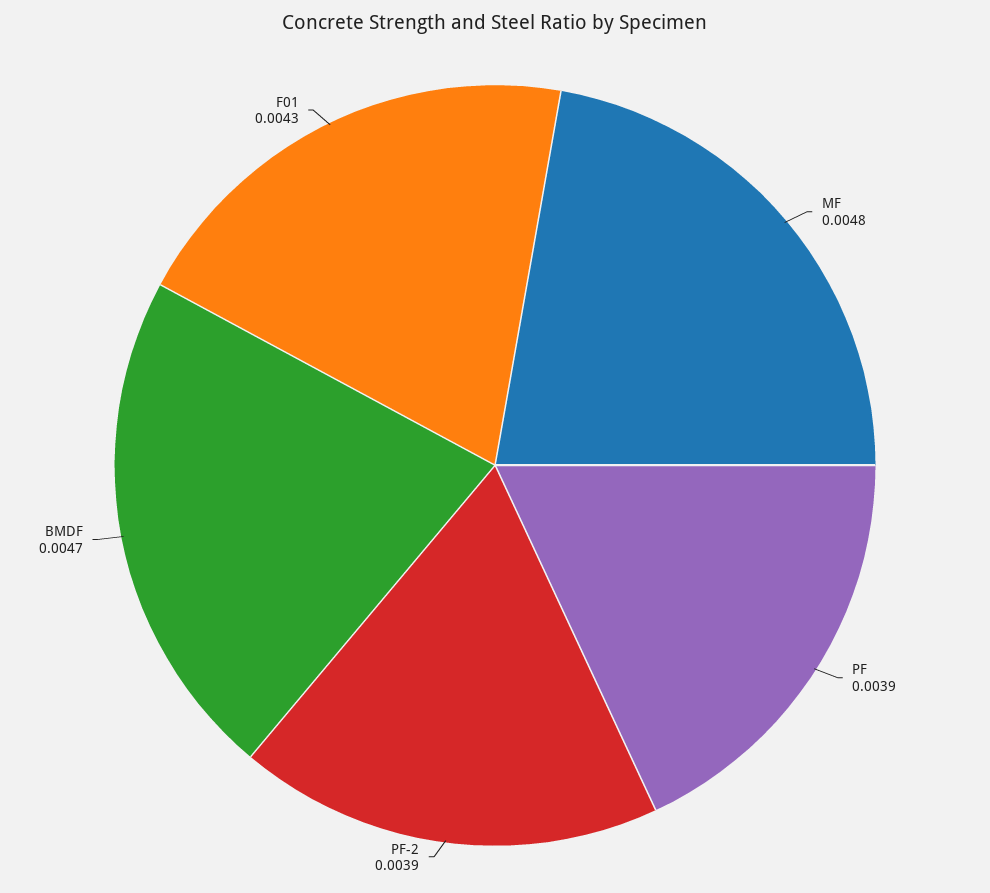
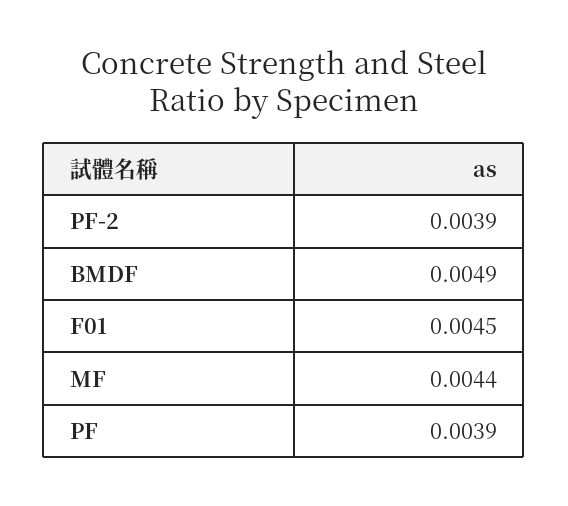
MF: 0.0048 -> 0.0044
BMDF: 0.0047 -> 0.0049
F01: 0.0043 -> 0.0045

